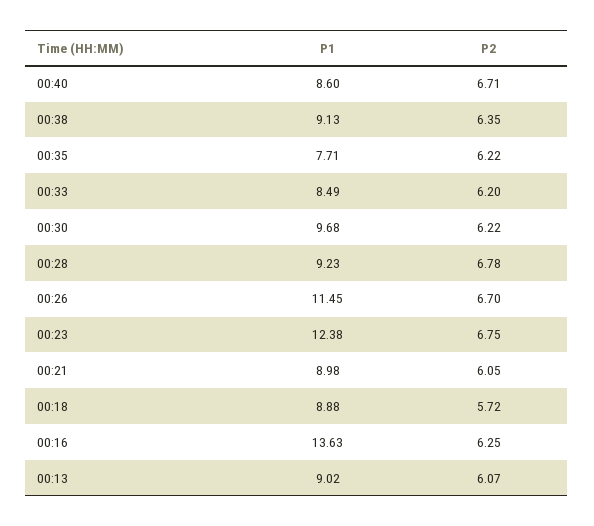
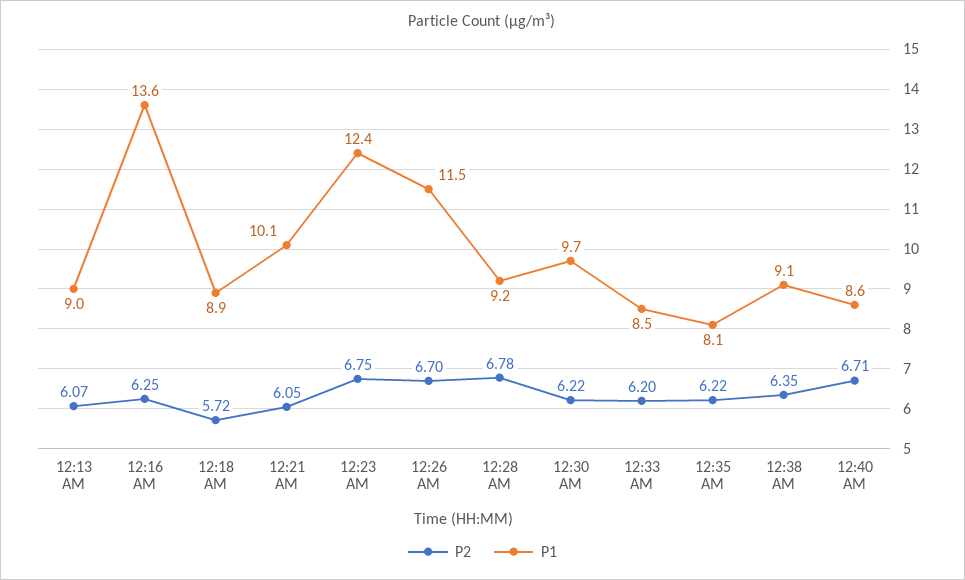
P1, 00:35: 7.71 -> 8.1
P1, 00:21: 8.98 -> 10.1

